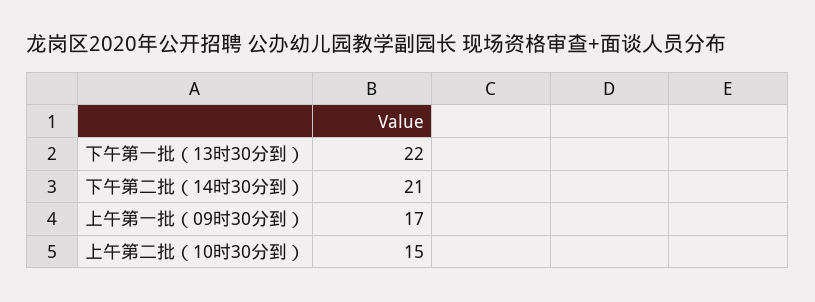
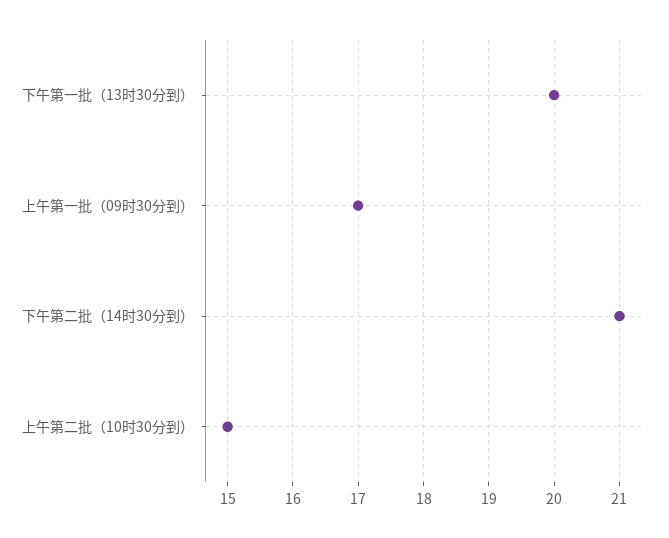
下午第一批（13时30分到）: 22 -> 20

